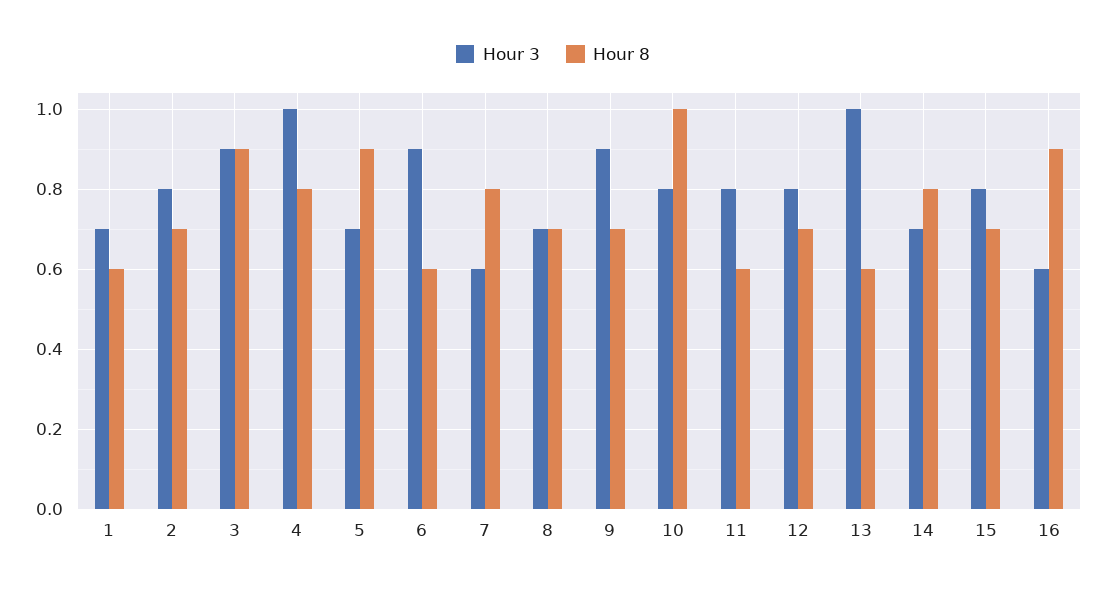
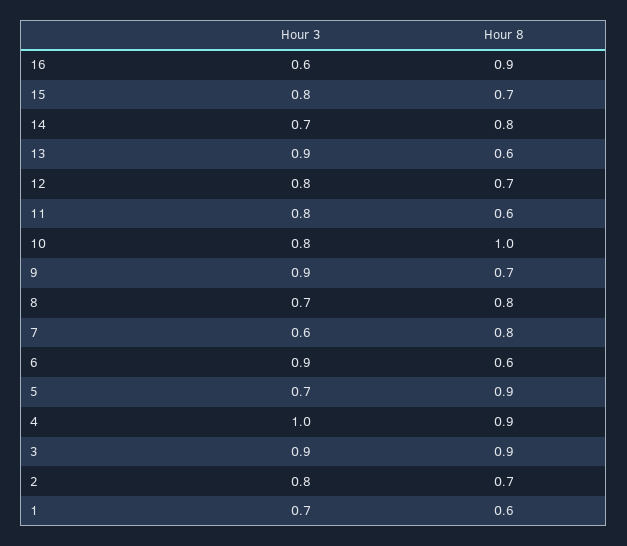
Hour 8, 4: 0.8 -> 0.9
Hour 8, 8: 0.7 -> 0.8
Hour 3, 13: 1 -> 0.9

